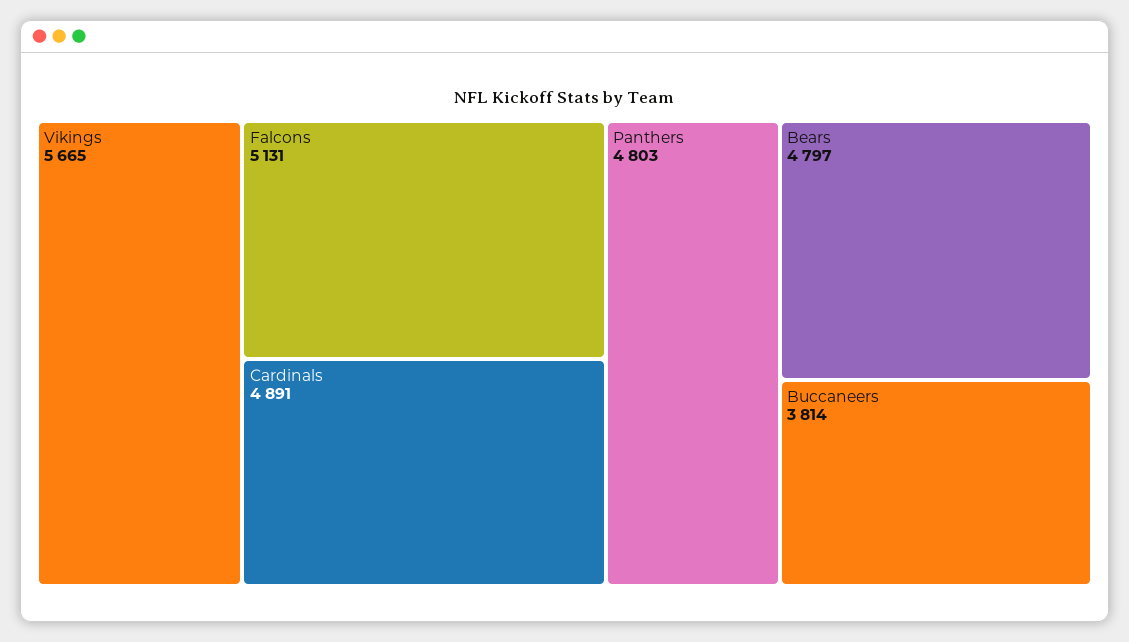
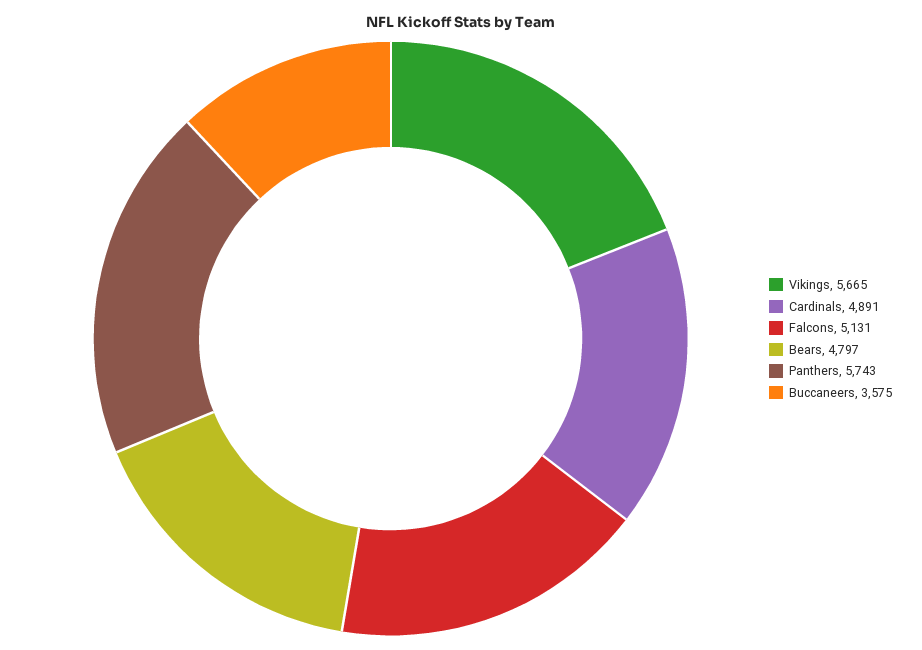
Panthers: 4803 -> 5743
Buccaneers: 3814 -> 3575

